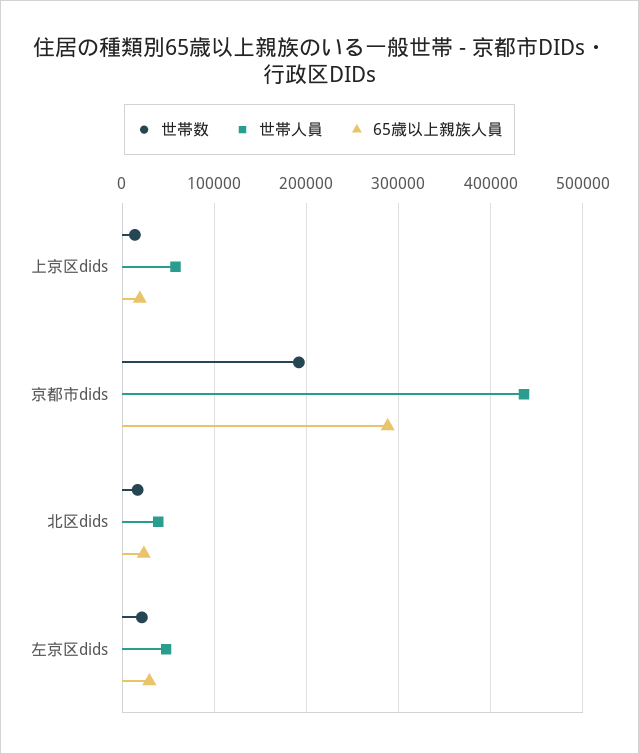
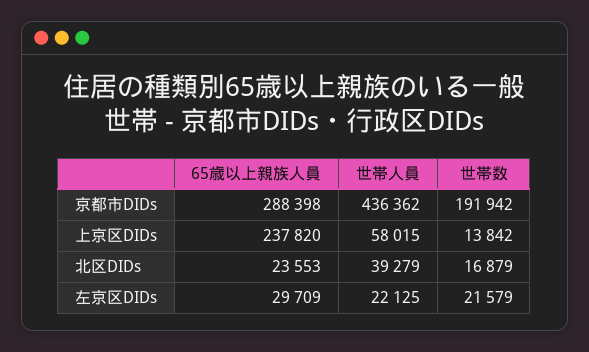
65歳以上親族人員, 上京区dids: 20000 -> 237820
世帯人員, 左京区dids: 50000 -> 22125

